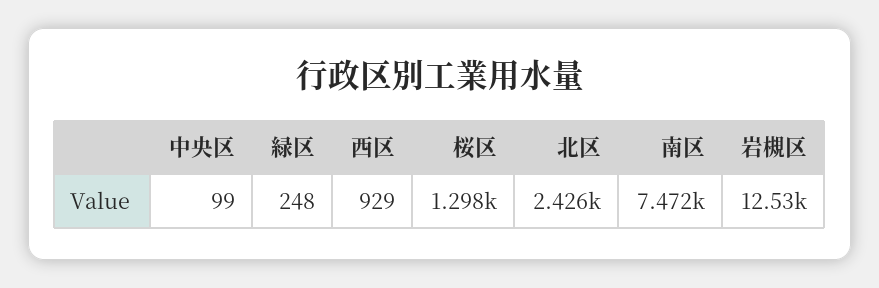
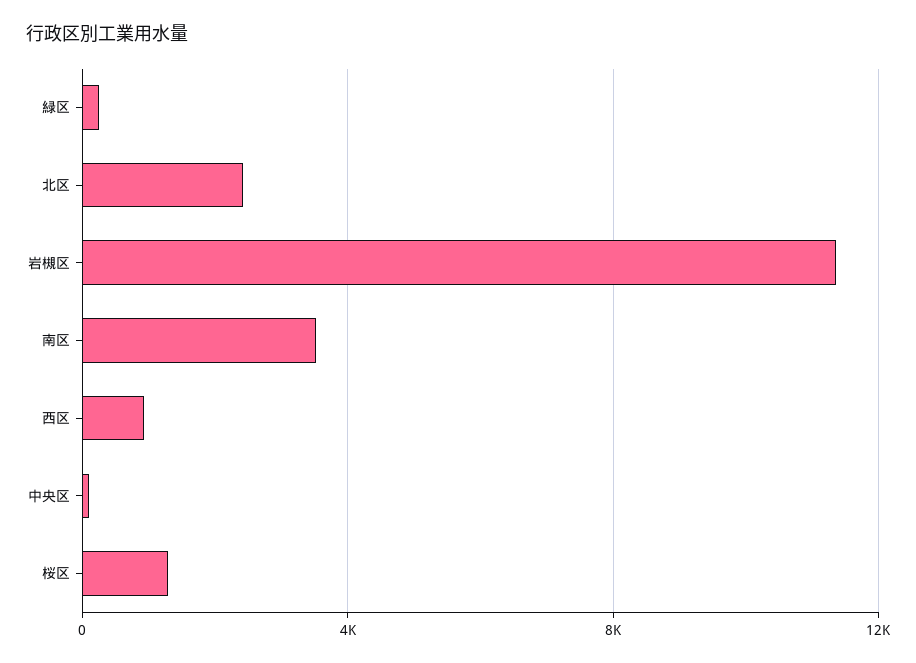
南区: 7472 -> 3500
岩槻区: 12530 -> 11500

